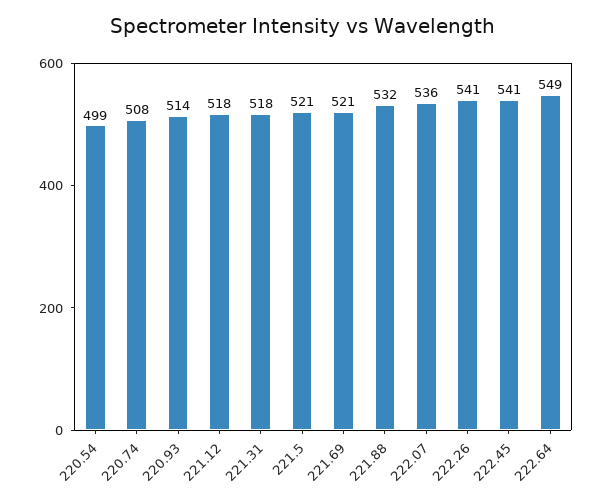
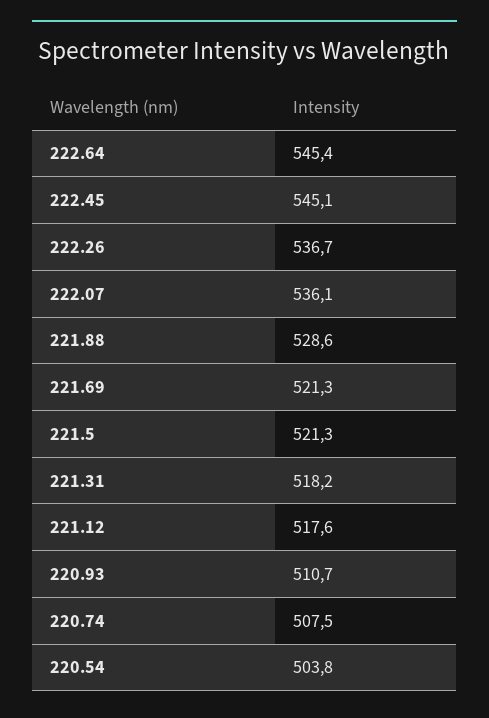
220.54: 499 -> 503.8
220.93: 514 -> 510.7
221.88: 532 -> 528.6
222.26: 541 -> 536.7
222.45: 541 -> 545.1
222.64: 549 -> 545.4

